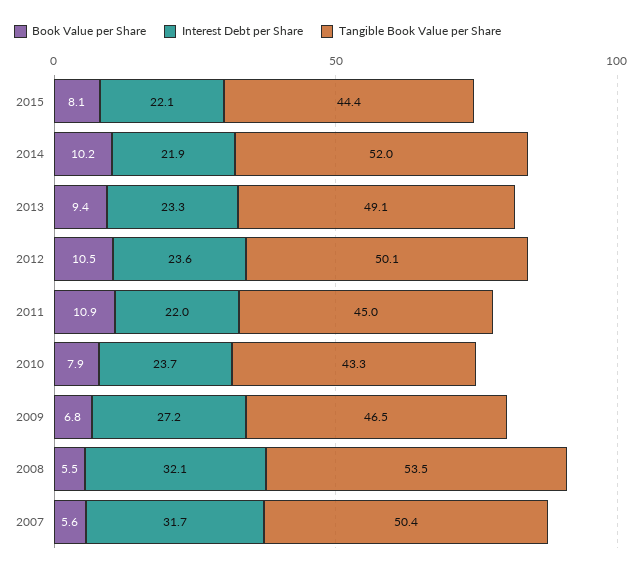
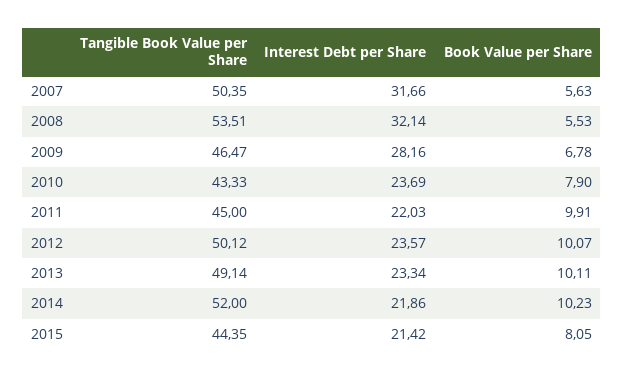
Interest Debt per Share, 2015: 22.1 -> 21.42
Book Value per Share, 2013: 9.4 -> 10.11
Book Value per Share, 2012: 10.5 -> 10.07
Book Value per Share, 2011: 10.9 -> 9.91
Interest Debt per Share, 2009: 27.2 -> 28.16

